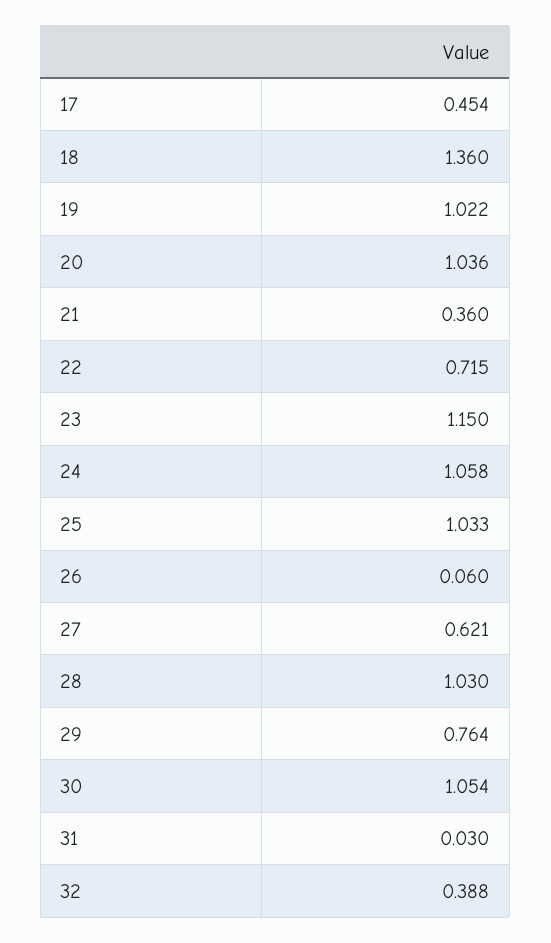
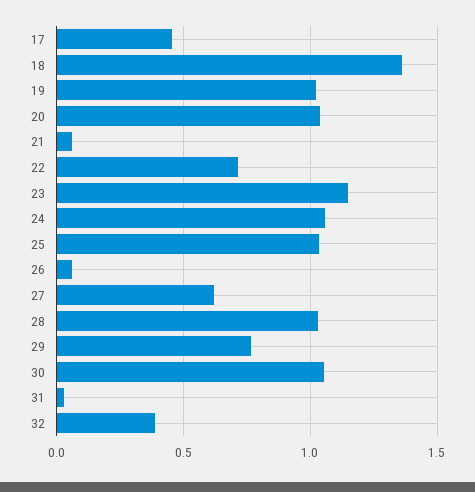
21: 0.36 -> 0.05

